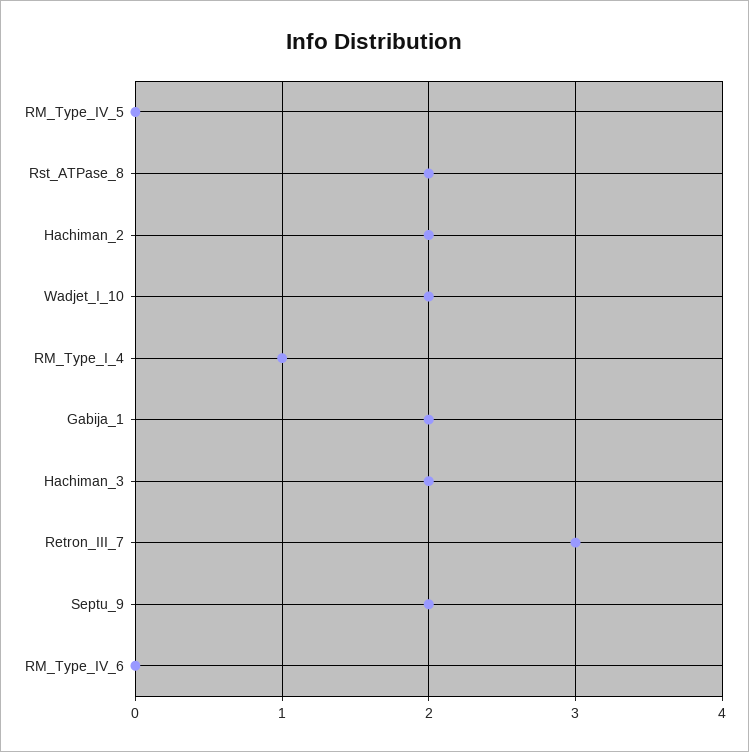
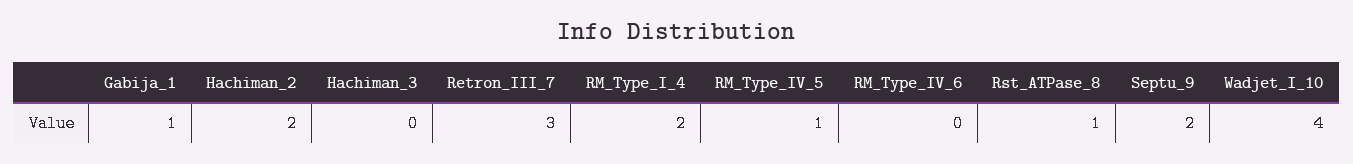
RM_Type_IV_5: 0 -> 1
Rst_ATPase_8: 2 -> 1
Wadjet_I_10: 2 -> 4
RM_Type_I_4: 1 -> 2
Gabija_1: 2 -> 1
Hachiman_3: 2 -> 0

